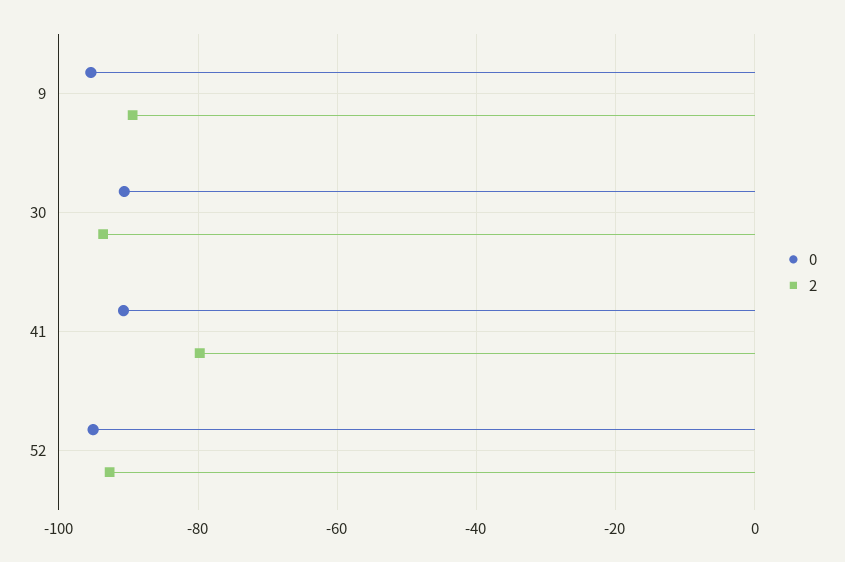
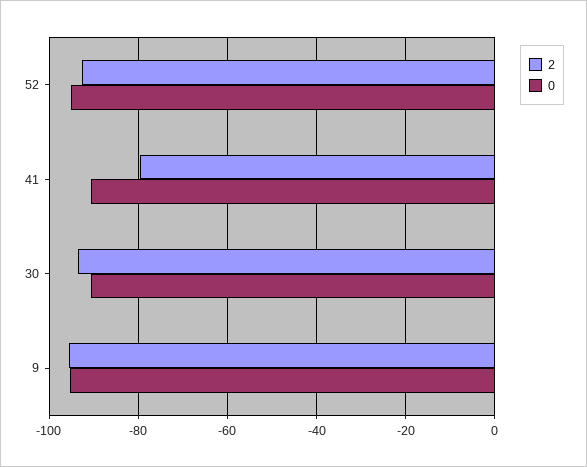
2, 9: -90 -> -96

